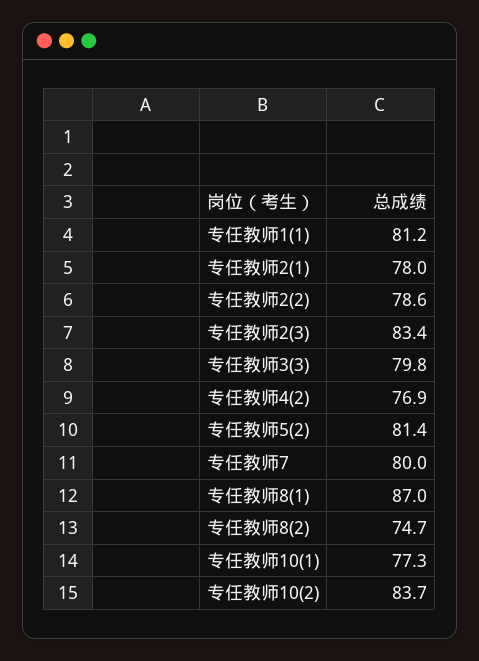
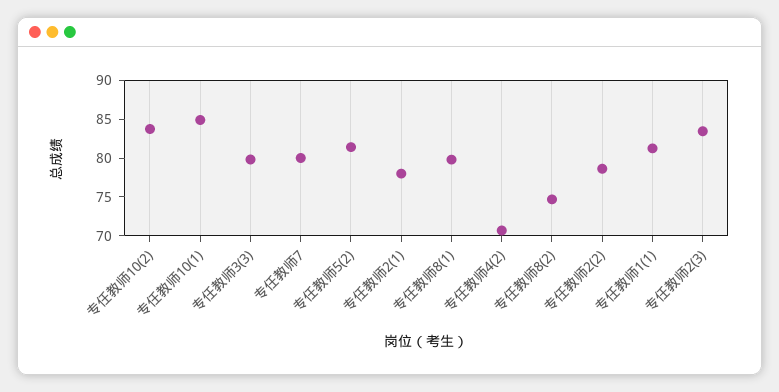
专任教师4(2): 76.9 -> 70
专任教师8(1): 87 -> 80
专任教师10(1): 77.3 -> 85

